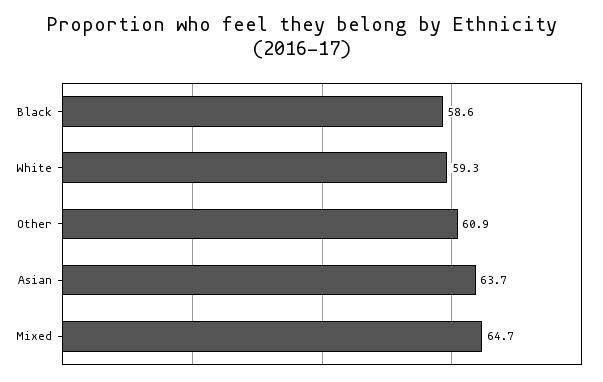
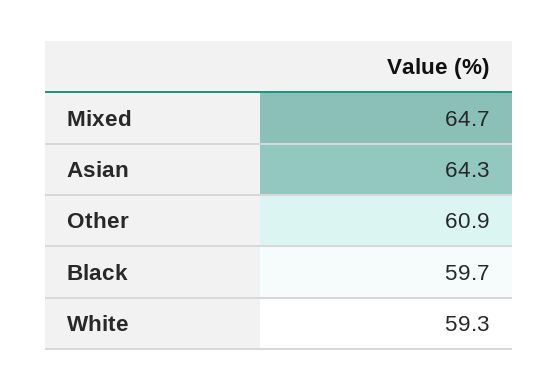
Black: 58.6 -> 59.7
Asian: 63.7 -> 64.3

